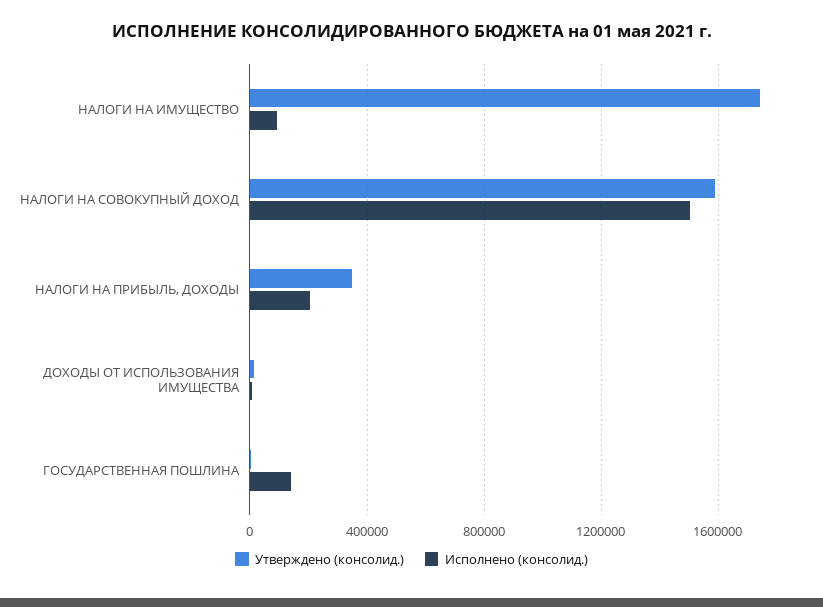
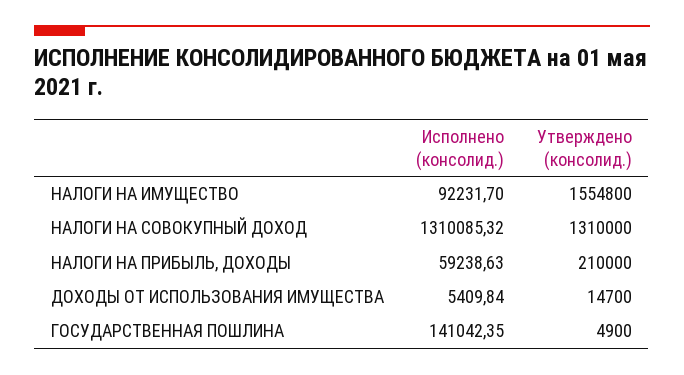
Утверждено (консолид.), НАЛОГИ НА ИМУЩЕСТВО: 1750000 -> 1554800
Утверждено (консолид.), НАЛОГИ НА СОВОКУПНЫЙ ДОХОД: 1600000 -> 1310000
Исполнено (консолид.), НАЛОГИ НА СОВОКУПНЫЙ ДОХОД: 1500000 -> 1310085.32
Утверждено (консолид.), НАЛОГИ НА ПРИБЫЛЬ, ДОХОДЫ: 350000 -> 210000
Исполнено (консолид.), НАЛОГИ НА ПРИБЫЛЬ, ДОХОДЫ: 200000 -> 59238.63

